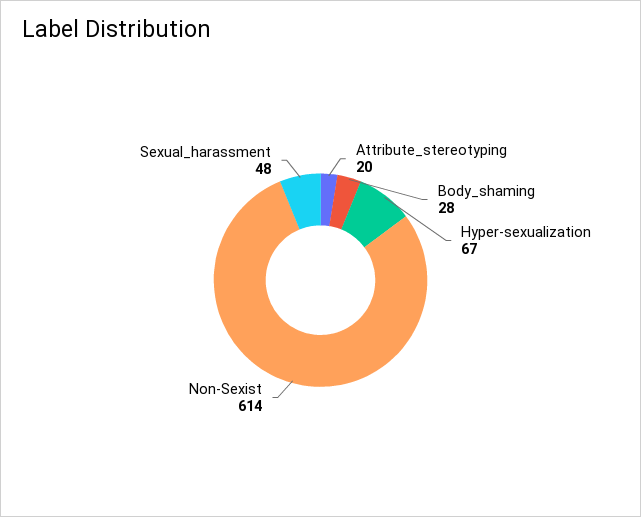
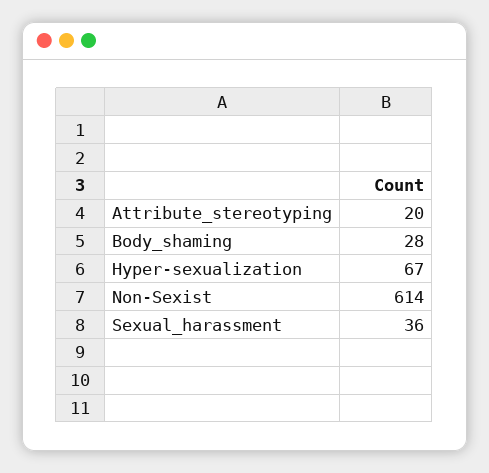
Sexual_harassment: 48 -> 36

